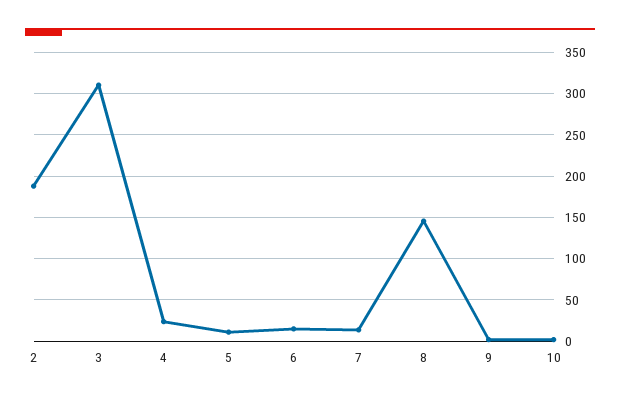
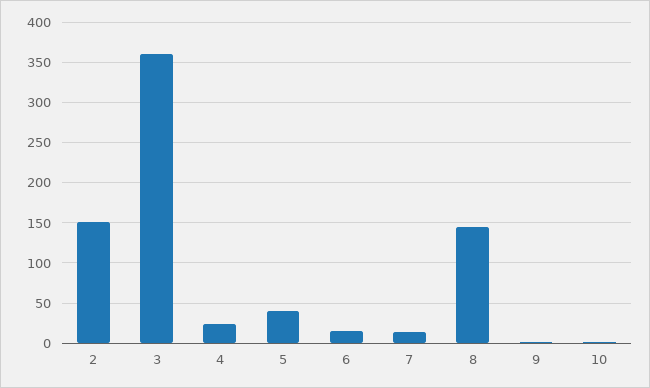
2: 190 -> 150
3: 310 -> 360
5: 10 -> 40

